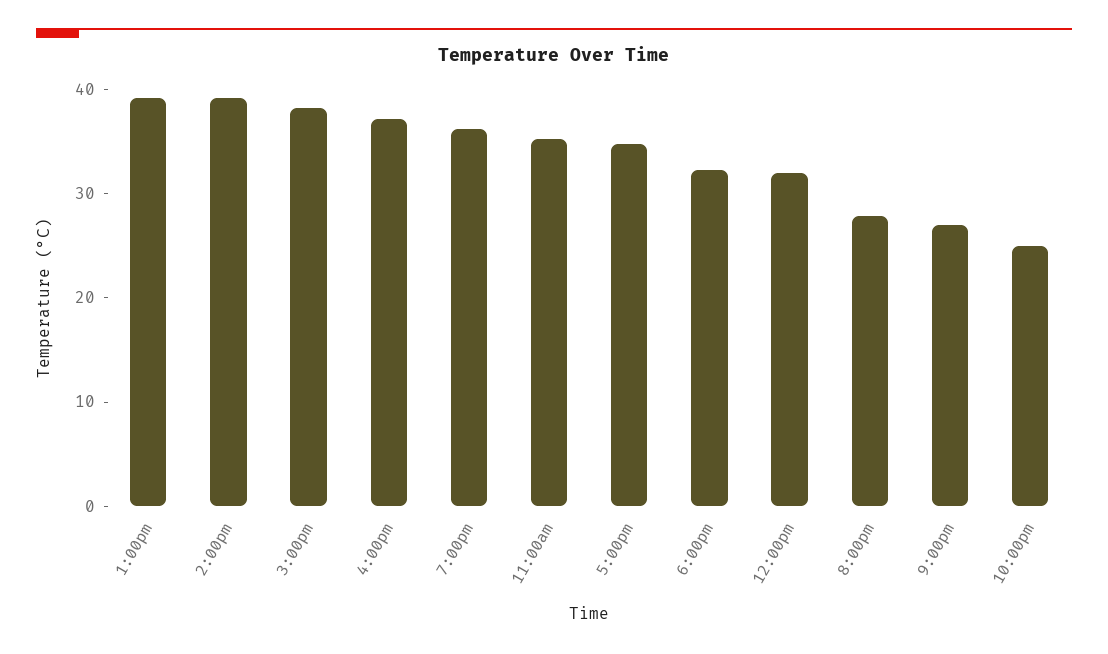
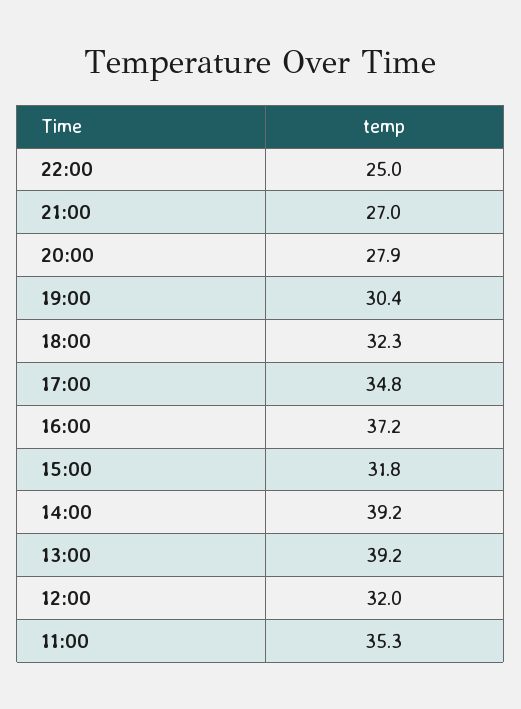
3:00pm: 38 -> 31.8
7:00pm: 36 -> 30.4

